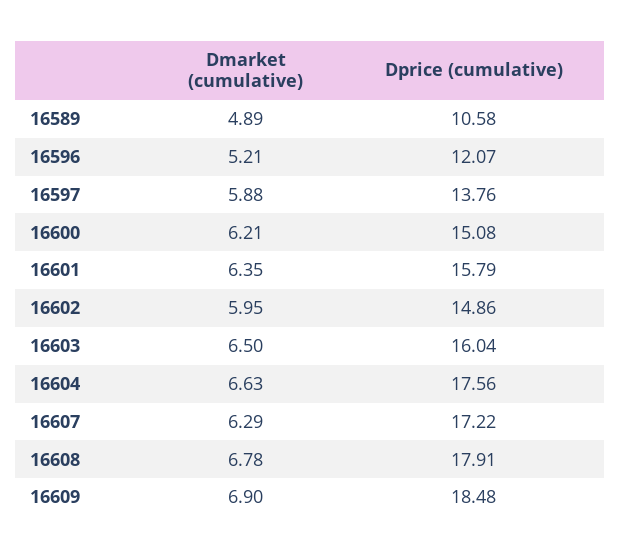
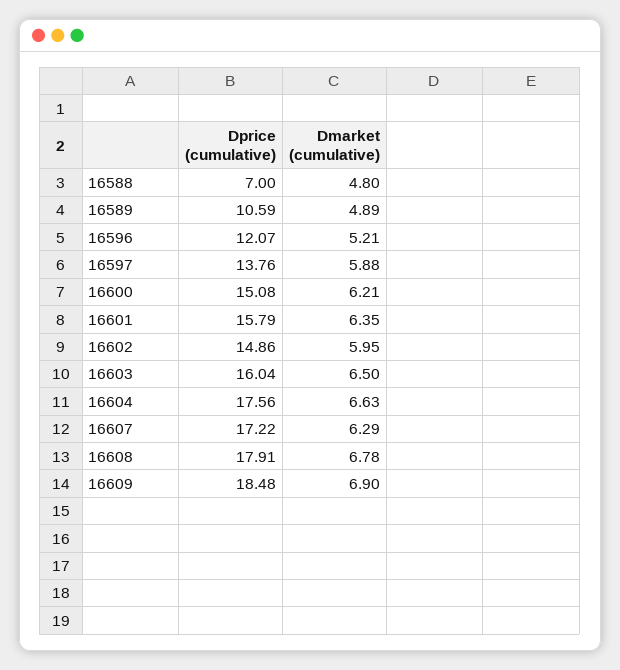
Dprice (cumulative), 16589: 10.58 -> 10.59
Dprice (cumulative), 16588: none -> 7
Dmarket (cumulative), 16588: none -> 4.8

